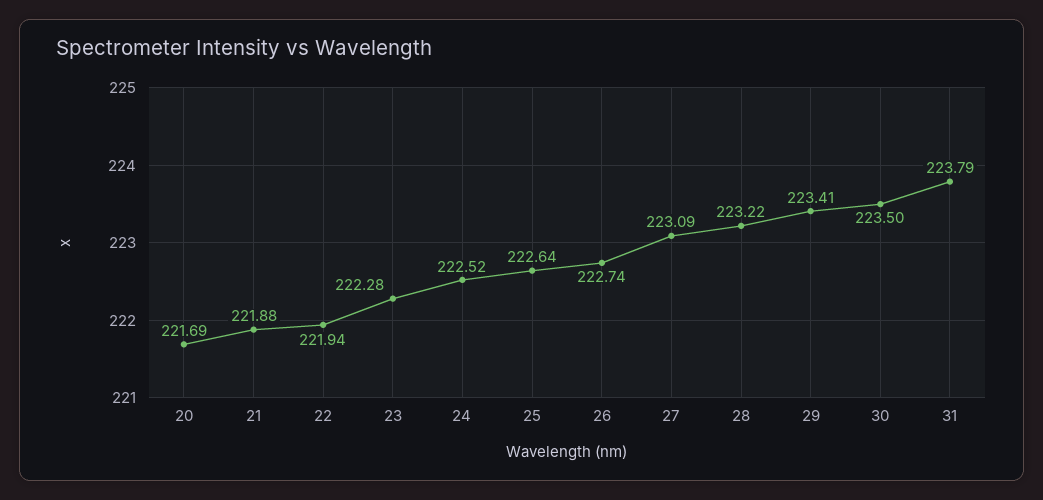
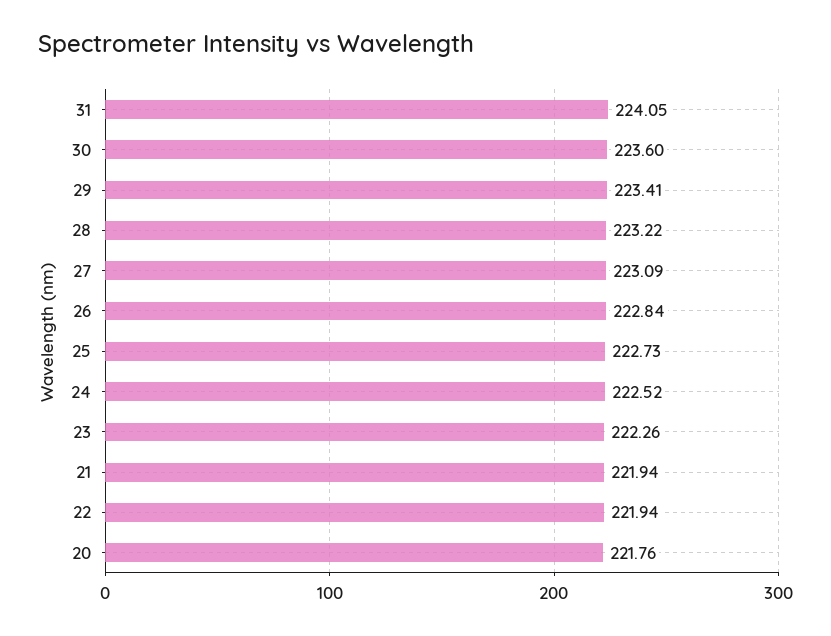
20: 221.69 -> 221.76
21: 221.88 -> 221.94
23: 222.28 -> 222.26
25: 222.64 -> 222.73
26: 222.74 -> 222.84
30: 223.5 -> 223.6
31: 223.79 -> 224.05

